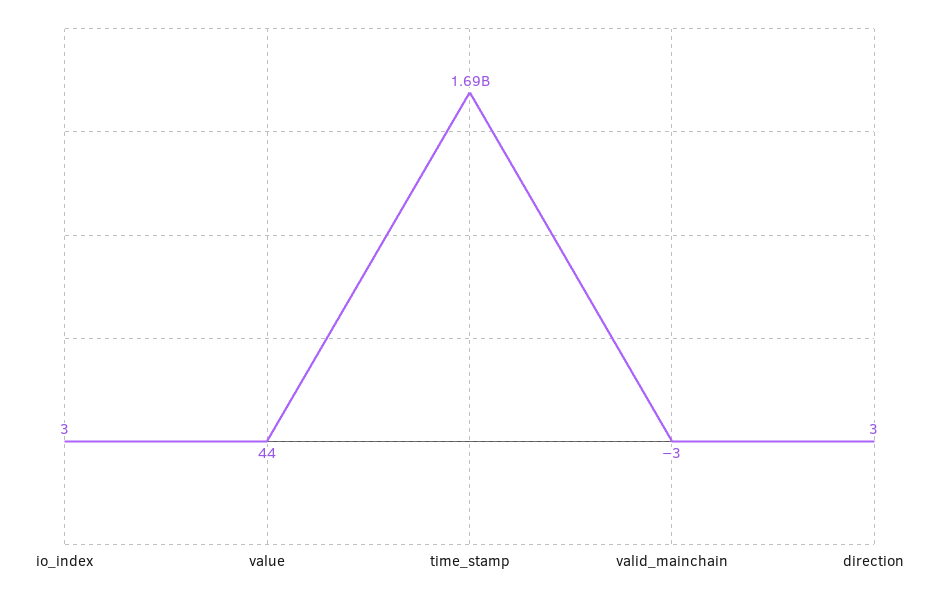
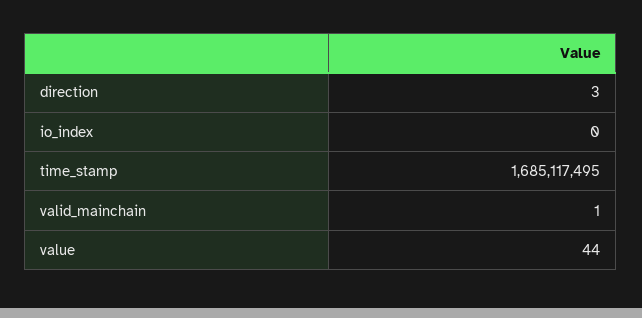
io_index: 3 -> 0
valid_mainchain: -3 -> 1

